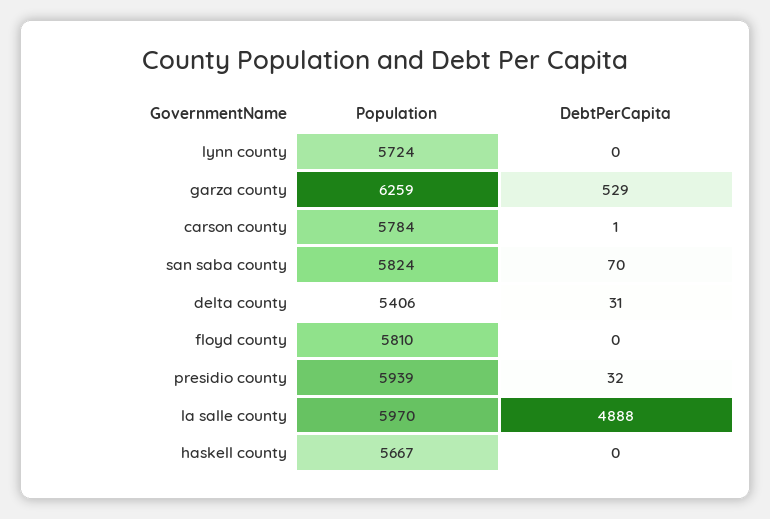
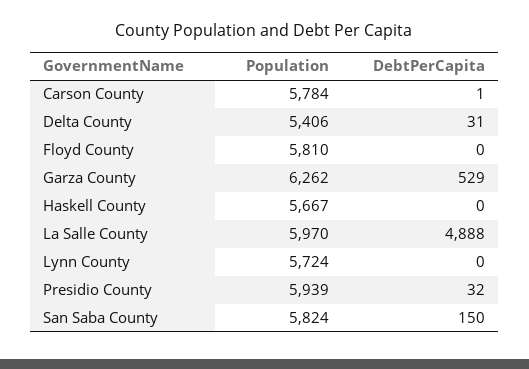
Population, garza county: 6259 -> 6262
DebtPerCapita, san saba county: 70 -> 150

